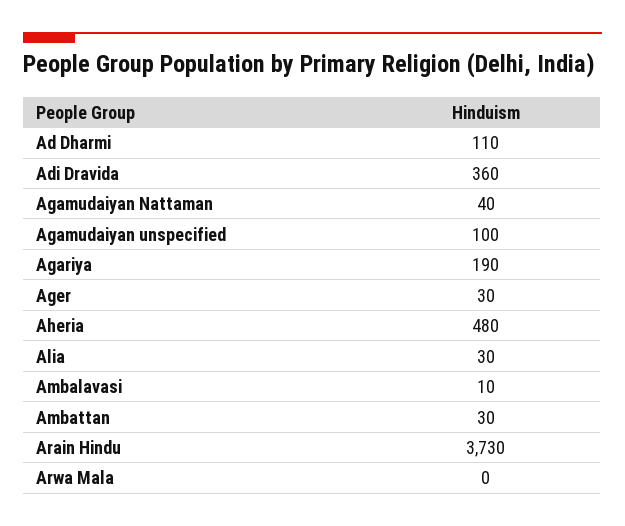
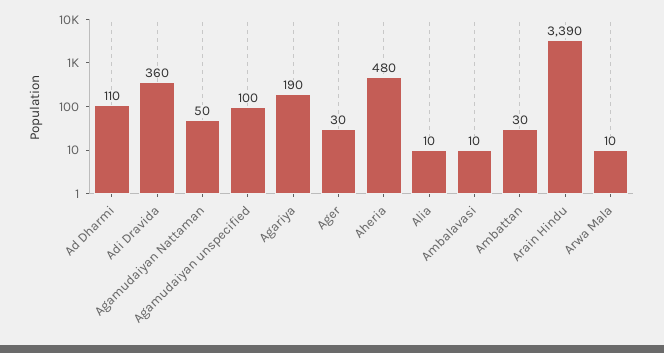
Agamudaiyan Nattaman: 40 -> 50
Alia: 30 -> 10
Arain Hindu: 3730 -> 3390
Arwa Mala: 0 -> 10

